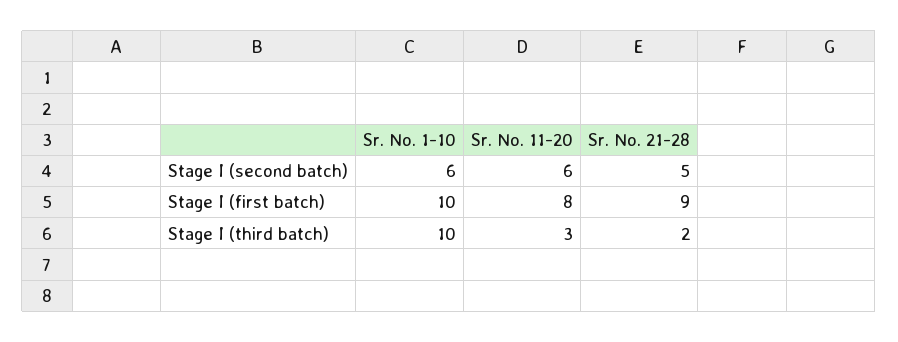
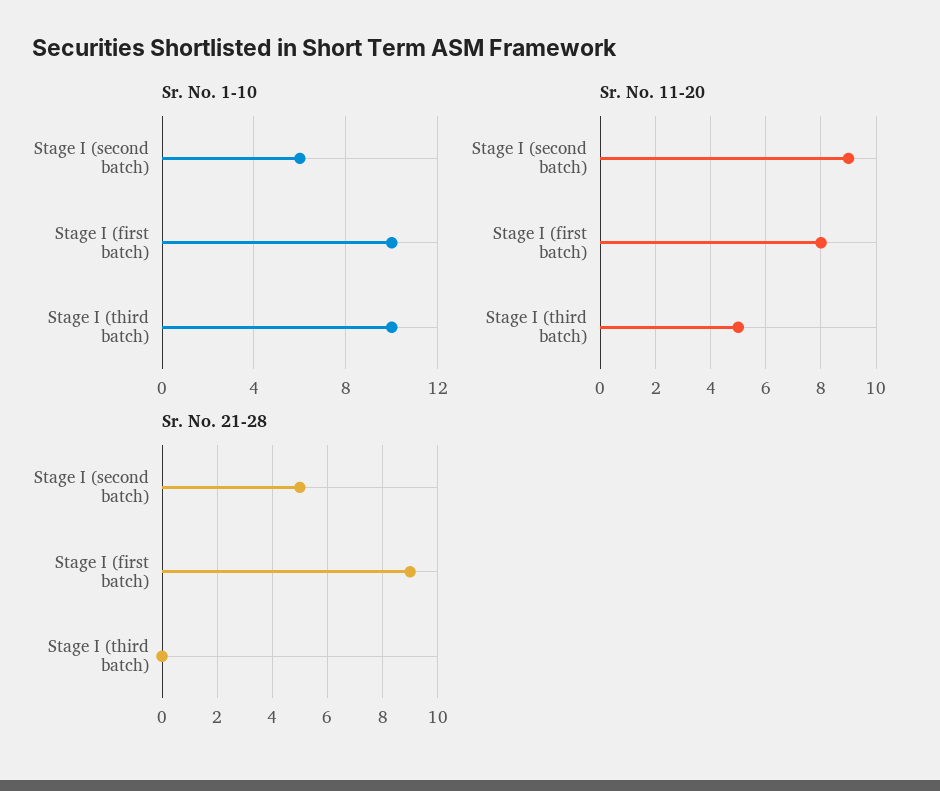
Sr. No. 11-20, Stage I (second batch): 6 -> 9
Sr. No. 11-20, Stage I (third batch): 3 -> 5
Sr. No. 21-28, Stage I (third batch): 2 -> 0

